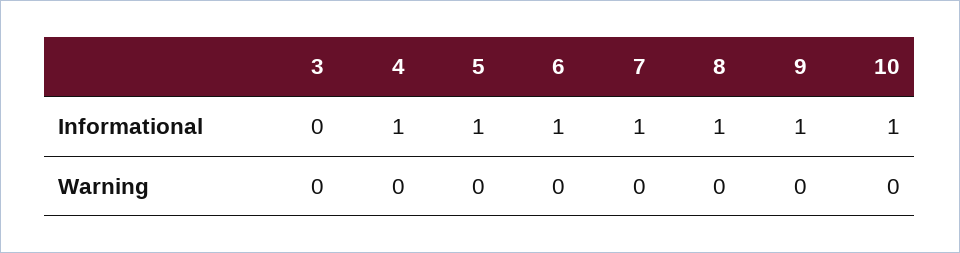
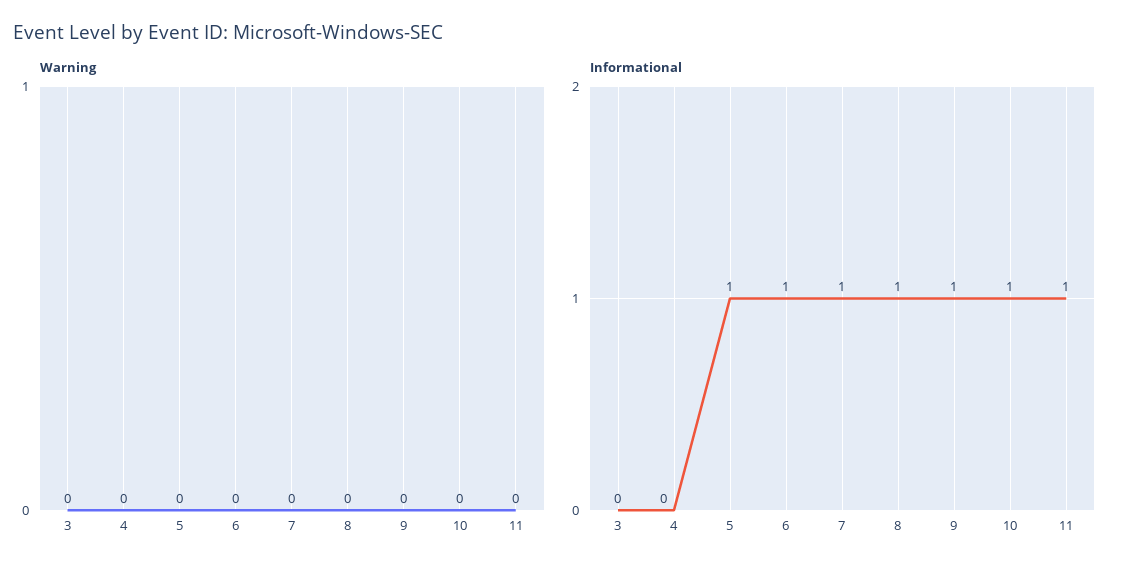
Informational, 4: 1 -> 0
Warning, 11: none -> 0
Informational, 11: none -> 1

